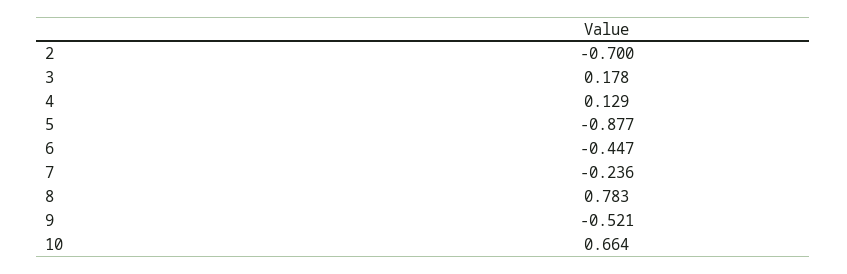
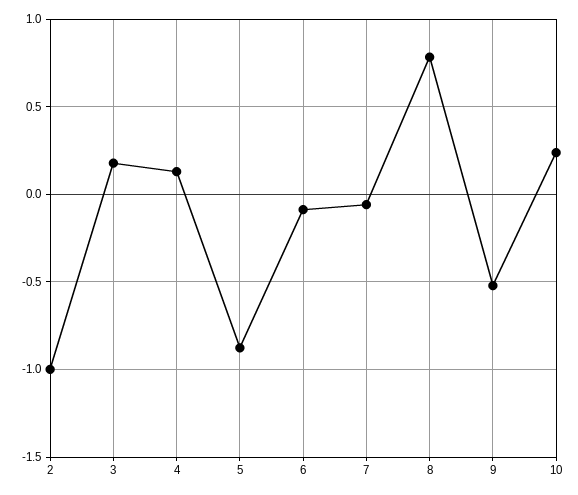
2: -0.7 -> -1
6: -0.447 -> -0.1
7: -0.236 -> -0.05
10: 0.664 -> 0.25

